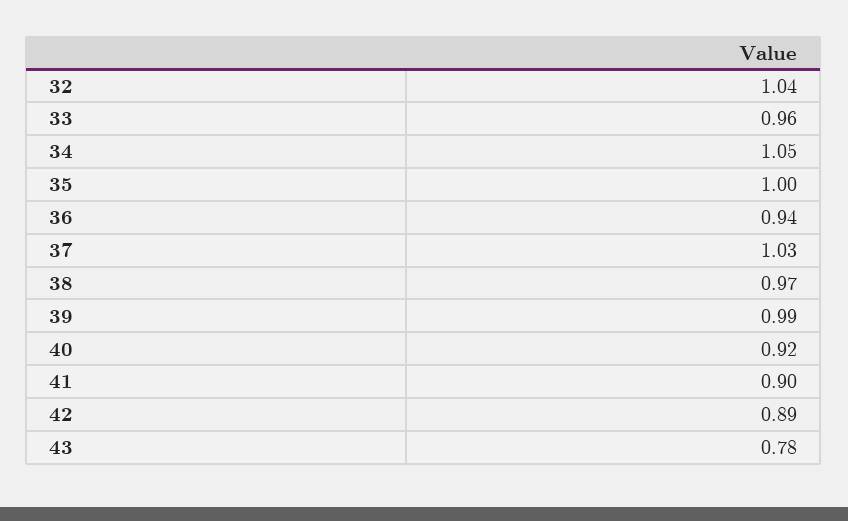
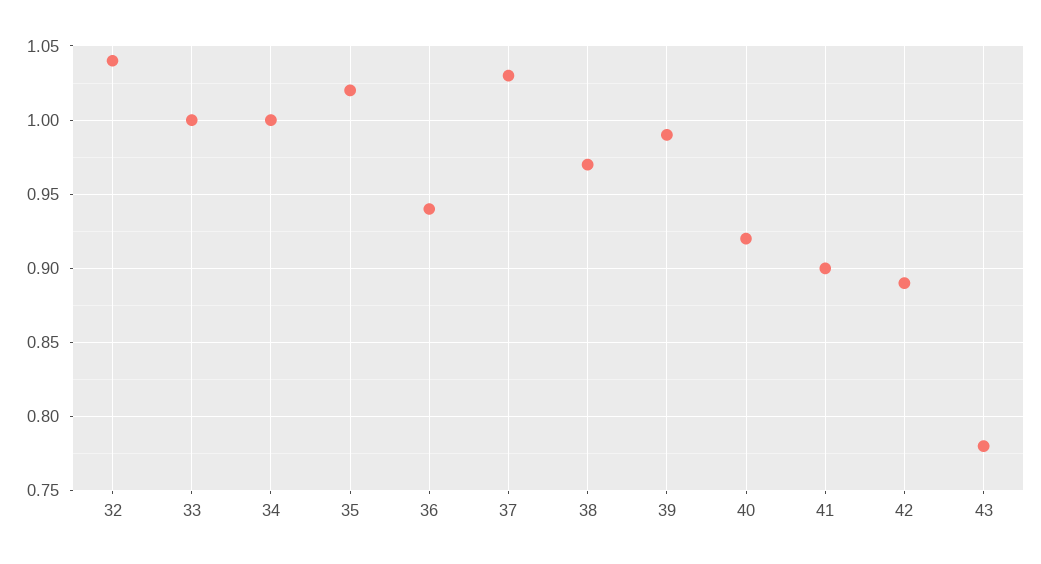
33: 0.96 -> 1
34: 1.05 -> 1
35: 1 -> 1.02

